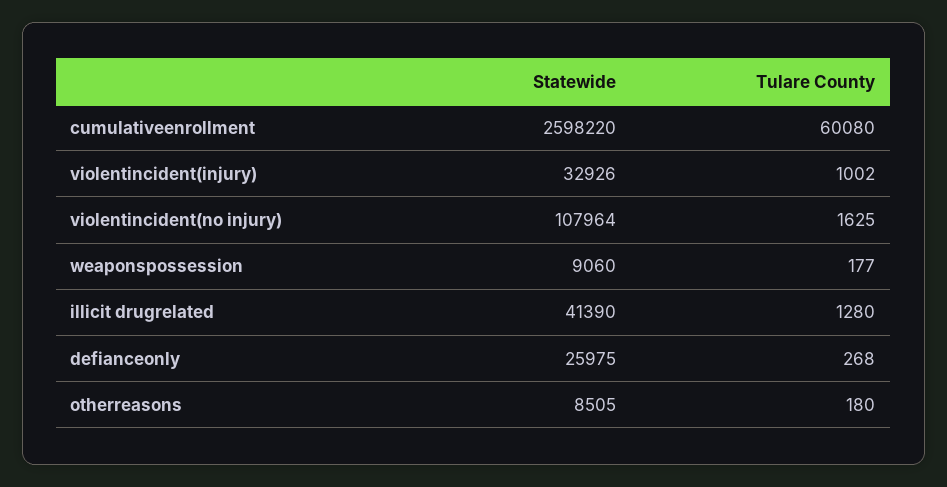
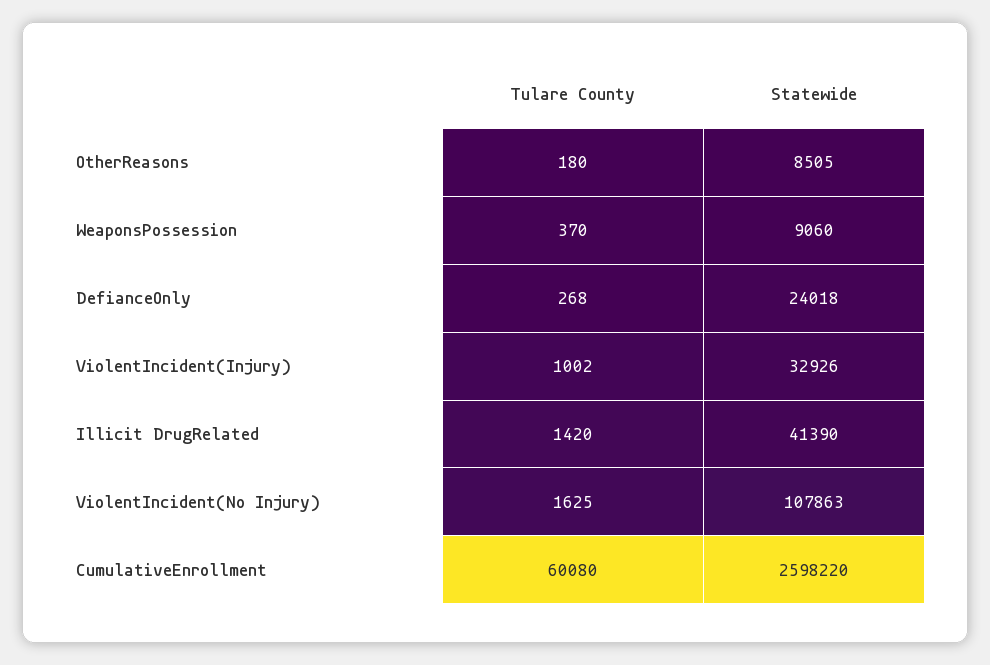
Statewide, violentincident(no injury): 107964 -> 107863
Tulare County, weaponspossession: 177 -> 370
Tulare County, illicit drugrelated: 1280 -> 1420
Statewide, defianceonly: 25975 -> 24018

